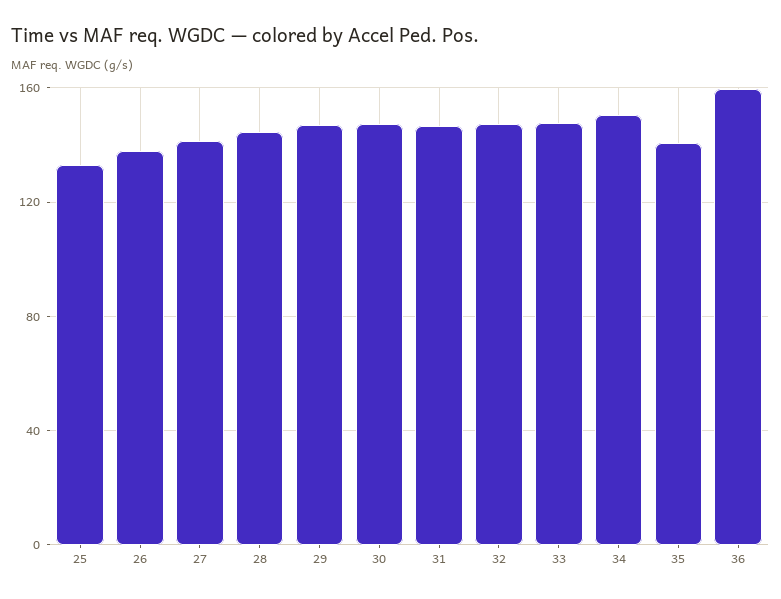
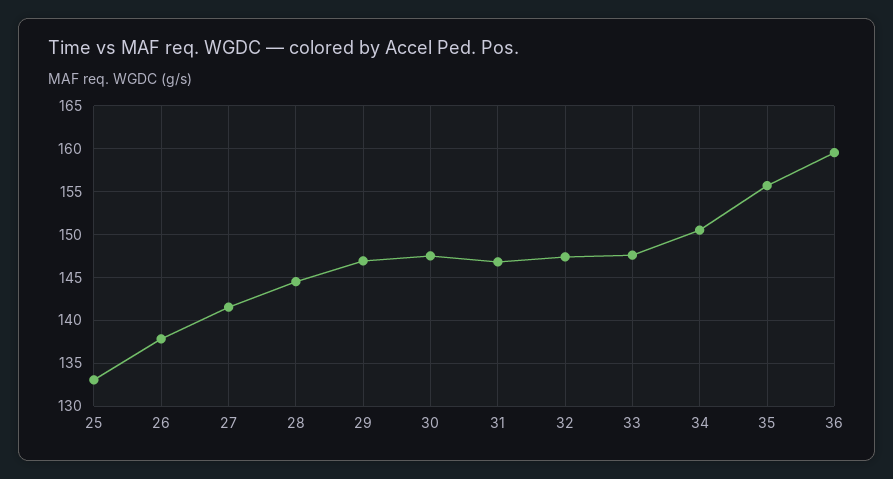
35: 140 -> 156

